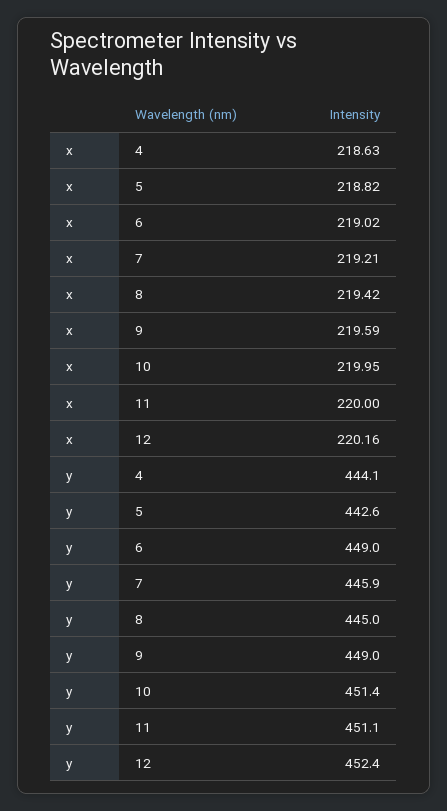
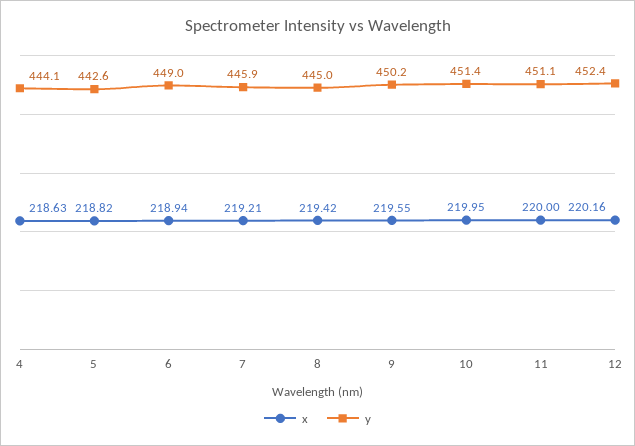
x, 6: 219.02 -> 218.94
x, 9: 219.59 -> 219.55
y, 9: 449 -> 450.2

